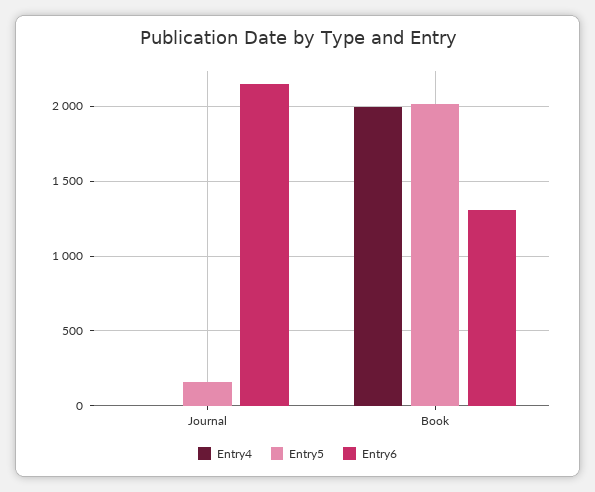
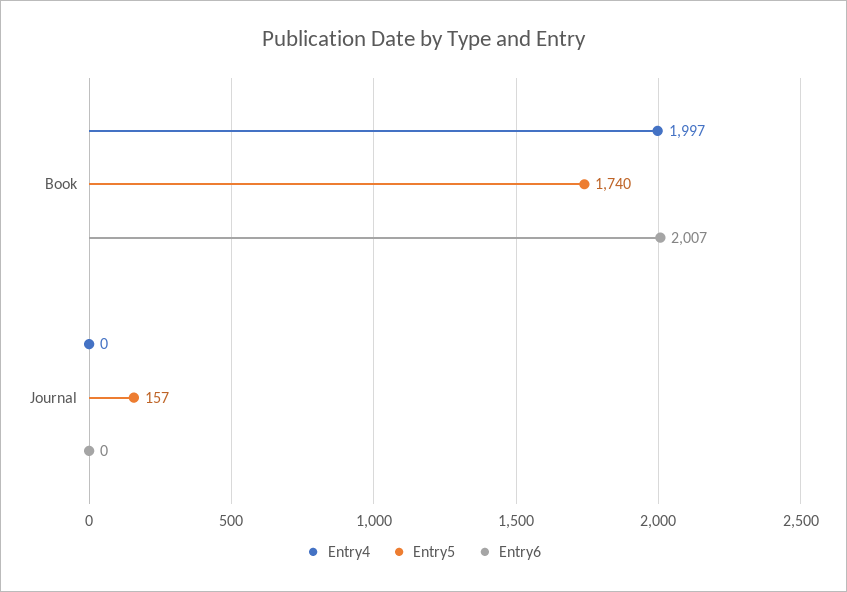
Entry6, Journal: 2150 -> 0
Entry5, Book: 2000 -> 1740
Entry6, Book: 1300 -> 2007

